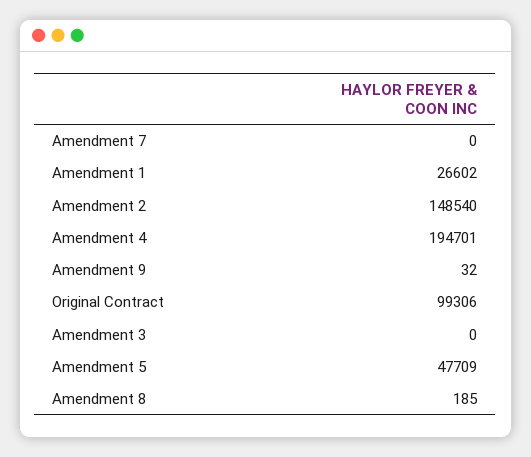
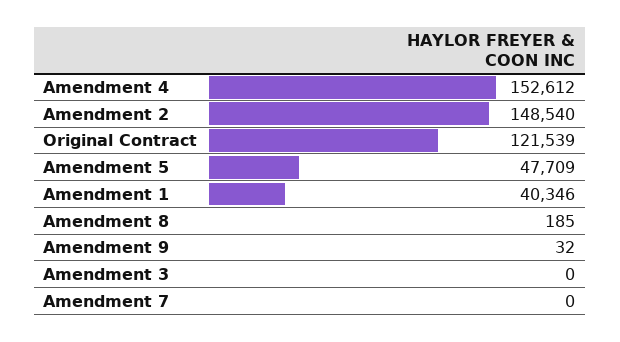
Amendment 1: 26602 -> 40346
Amendment 4: 194701 -> 152612
Original Contract: 99306 -> 121539

